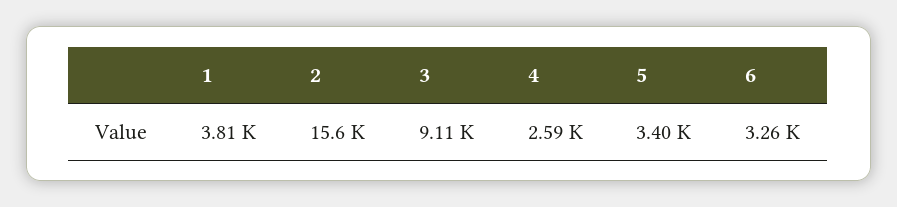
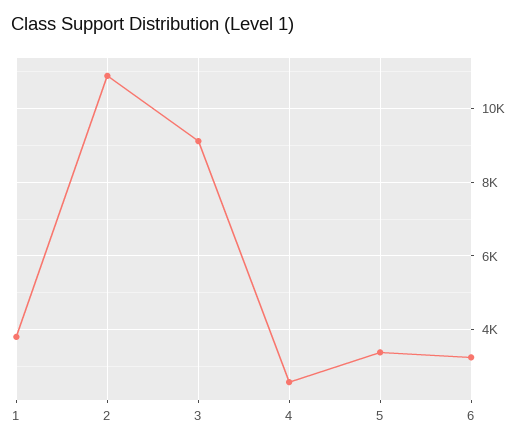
2: 15600 -> 10800

